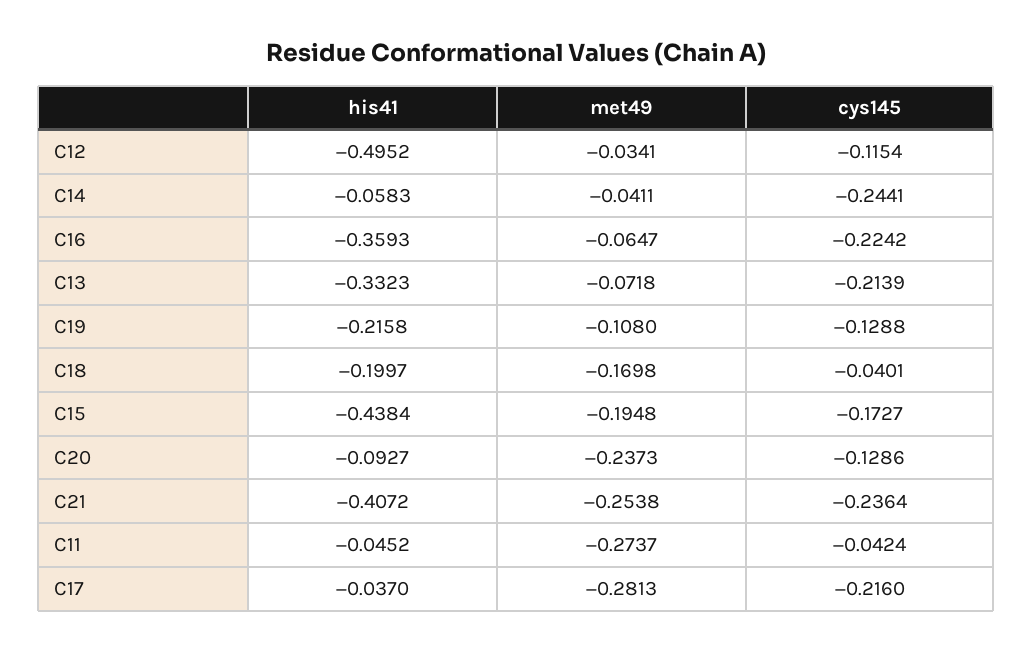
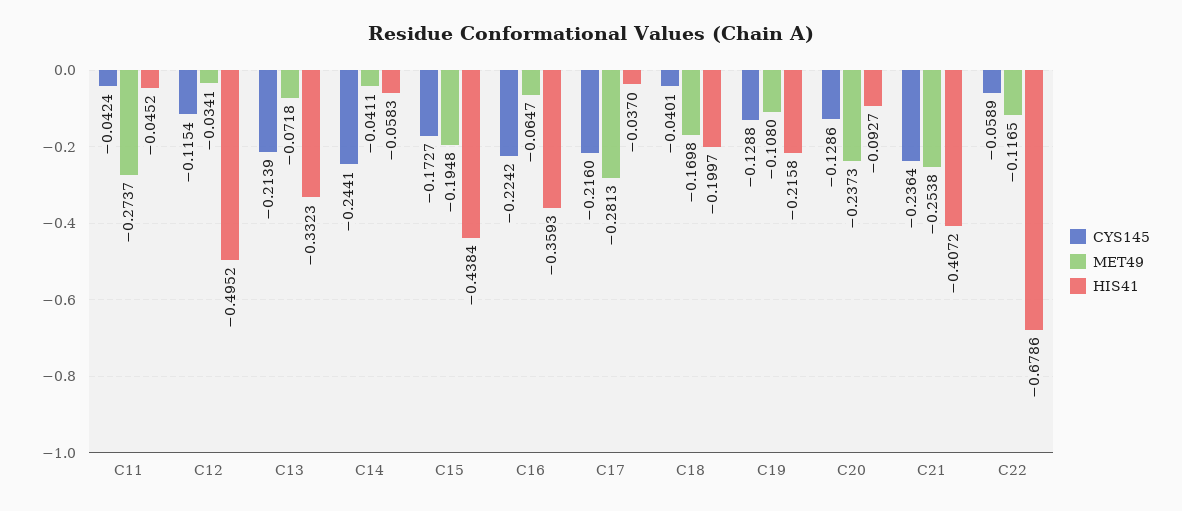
cys145, C22: none -> -0.0589
met49, C22: none -> -0.1165
his41, C22: none -> -0.6786

